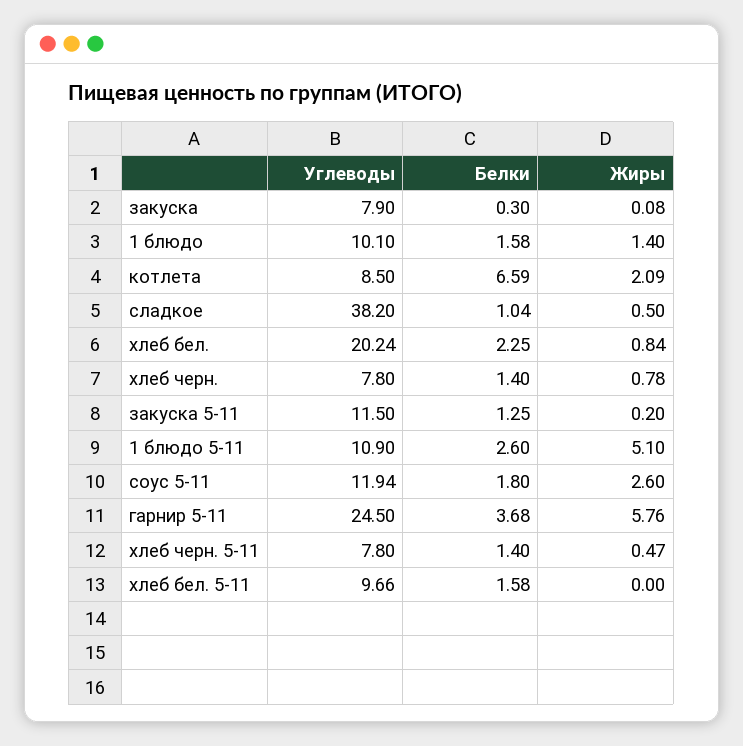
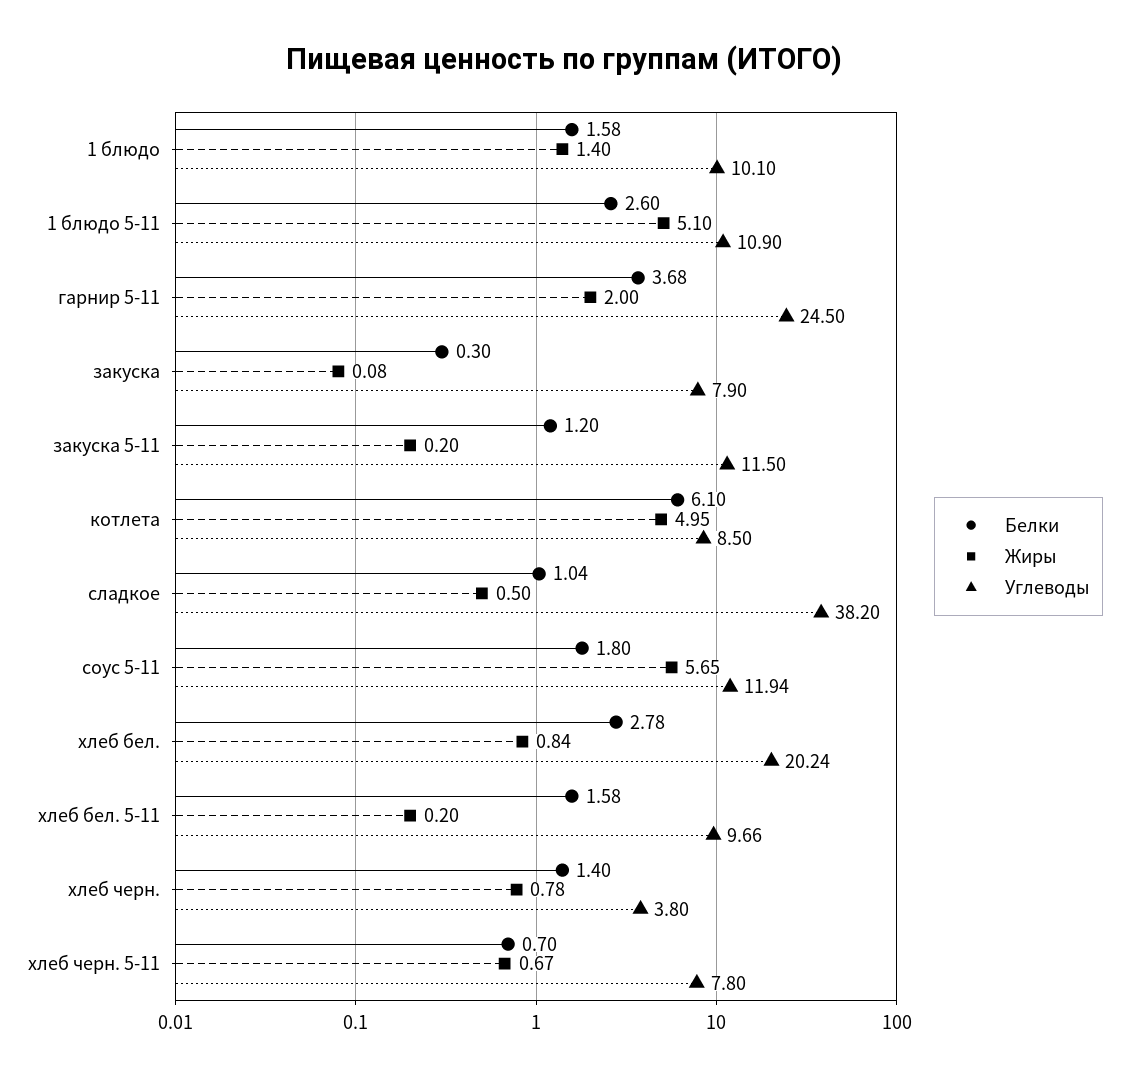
Белки, котлета: 6.59 -> 6.1
Жиры, котлета: 2.09 -> 4.95
Белки, хлеб бел.: 2.25 -> 2.78
Углеводы, хлеб черн.: 7.8 -> 3.8
Белки, закуска 5-11: 1.25 -> 1.2
Жиры, соус 5-11: 2.6 -> 5.65
Жиры, гарнир 5-11: 5.76 -> 2
Белки, хлеб черн. 5-11: 1.4 -> 0.7
Жиры, хлеб черн. 5-11: 0.47 -> 0.67
Жиры, хлеб бел. 5-11: 0 -> 0.2

